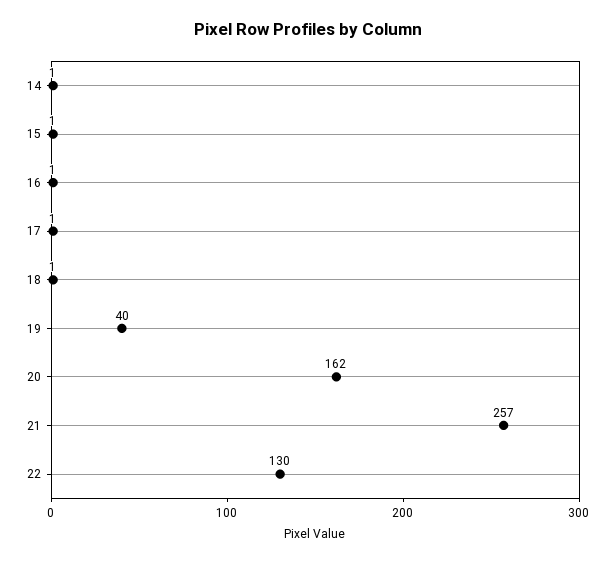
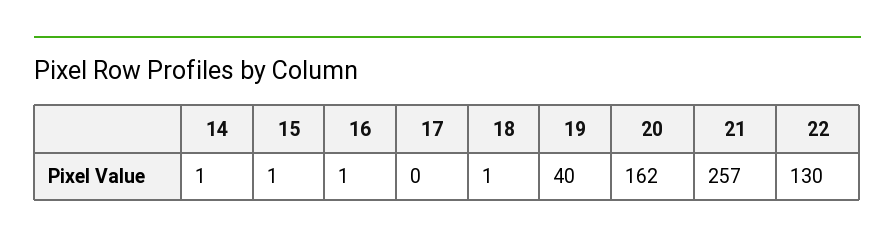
17: 1 -> 0

